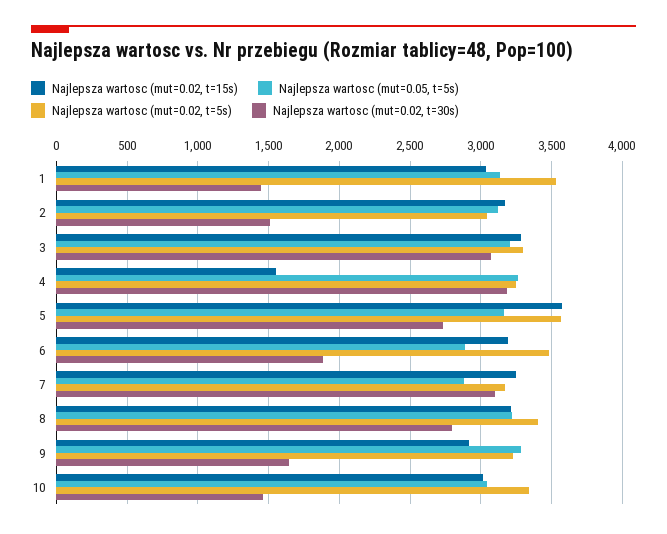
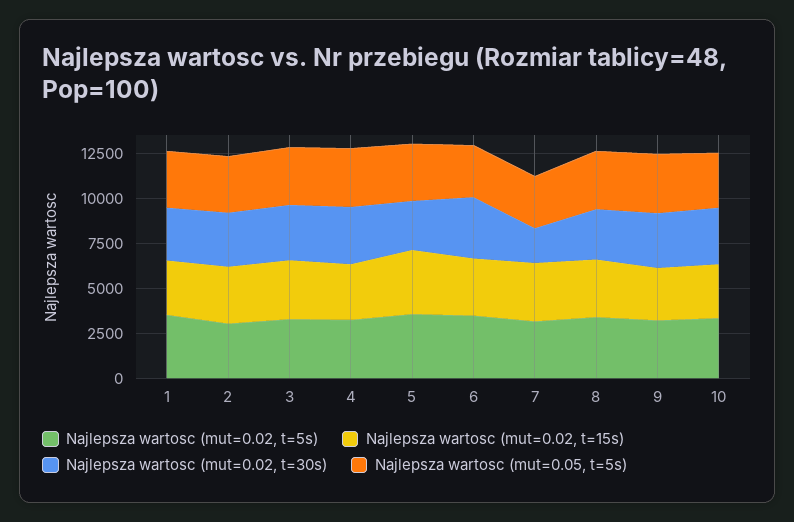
Najlepsza wartosc (mut=0.02, t=30s), 1: 1450 -> 3000
Najlepsza wartosc (mut=0.02, t=30s), 2: 1500 -> 3000
Najlepsza wartosc (mut=0.02, t=15s), 4: 1550 -> 3000
Najlepsza wartosc (mut=0.02, t=30s), 6: 1900 -> 3500
Najlepsza wartosc (mut=0.02, t=30s), 7: 3100 -> 2000
Najlepsza wartosc (mut=0.02, t=30s), 9: 1650 -> 3000
Najlepsza wartosc (mut=0.02, t=30s), 10: 1450 -> 3000

